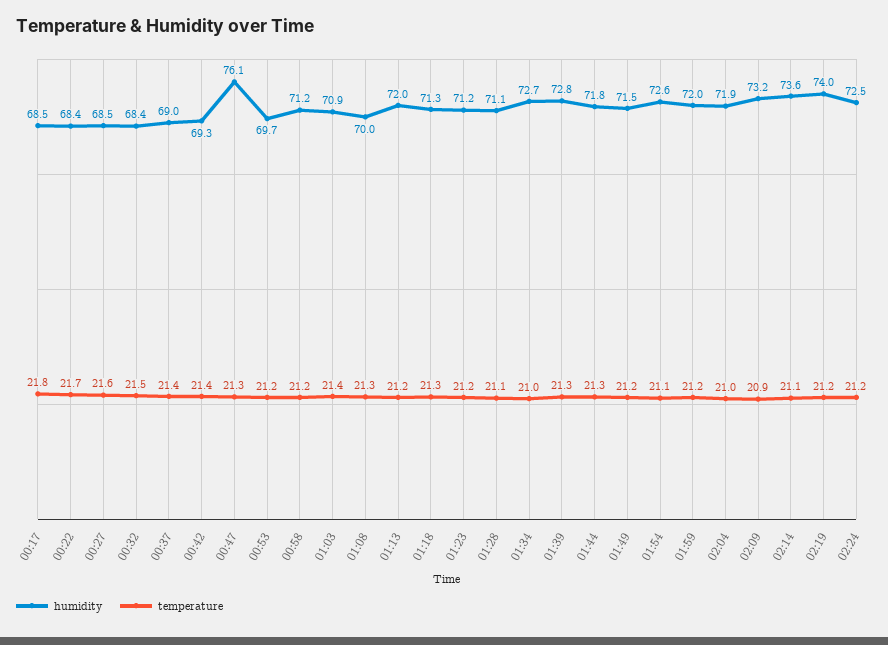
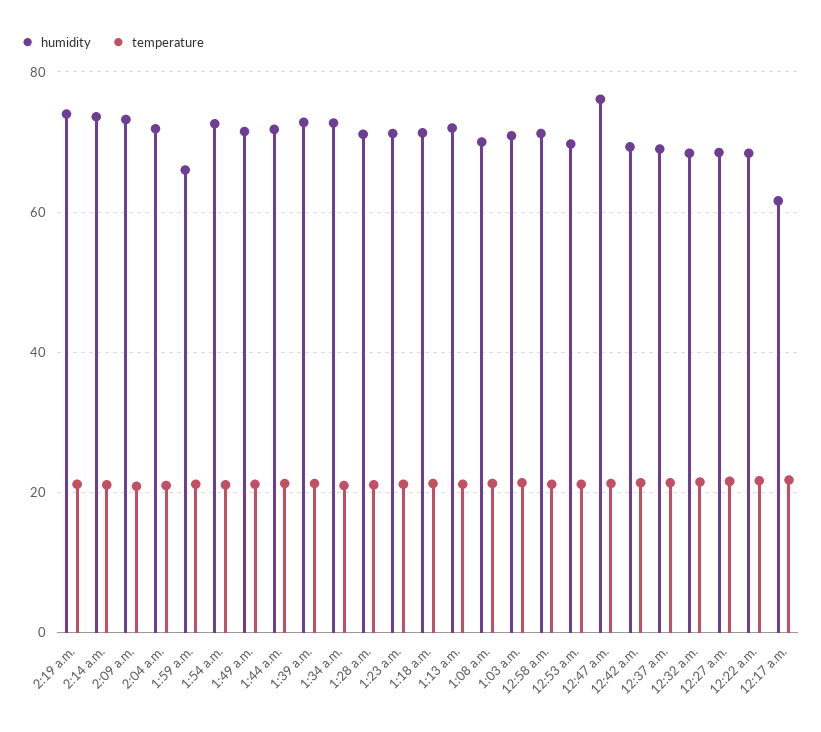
humidity, 00:17: 68.5 -> 62
humidity, 01:59: 72 -> 66
humidity, 02:24: 72.5 -> none
temperature, 02:24: 21.2 -> none

